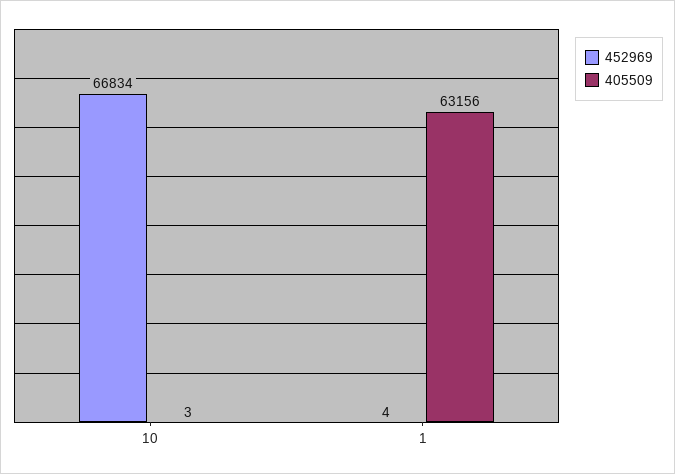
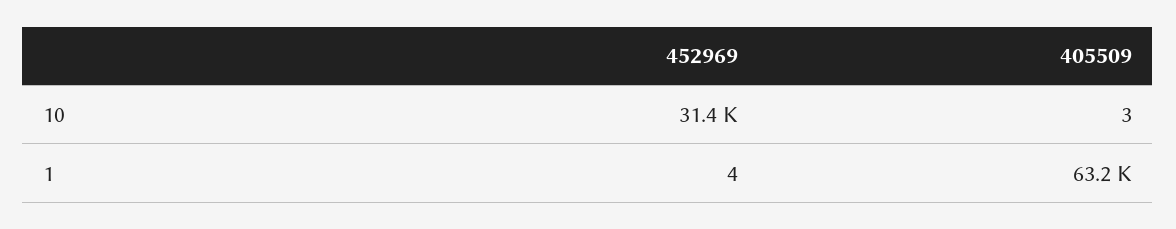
452969, 10: 66834 -> 31400

